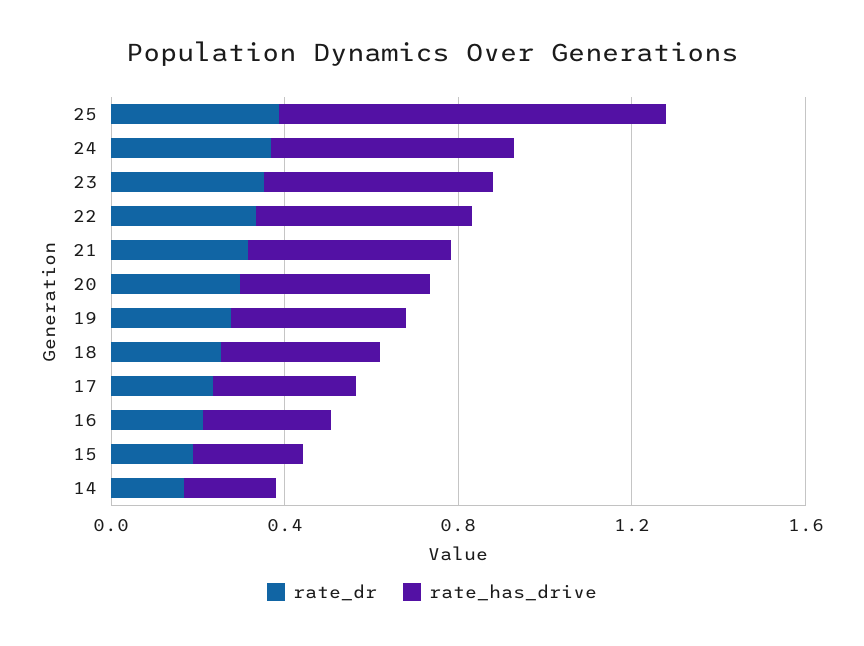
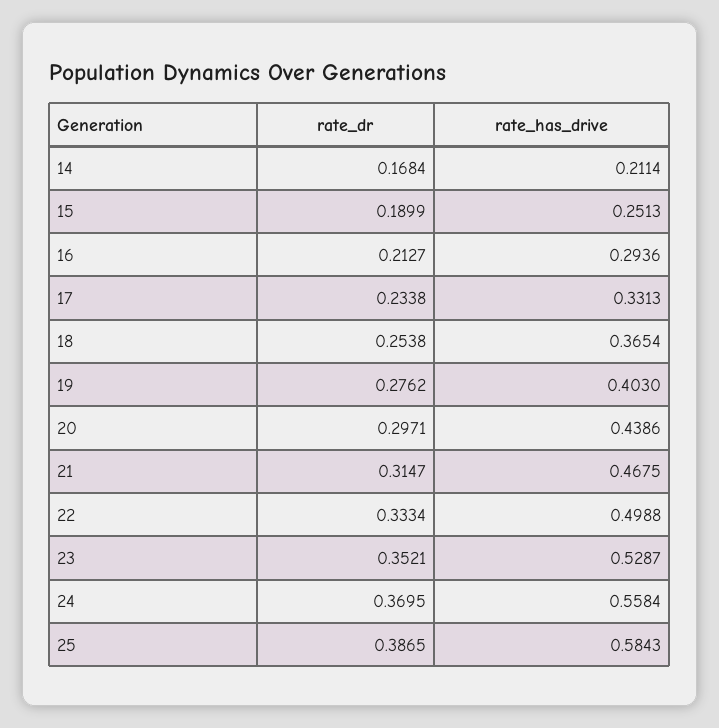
rate_has_drive, 25: 0.9 -> 0.5843

